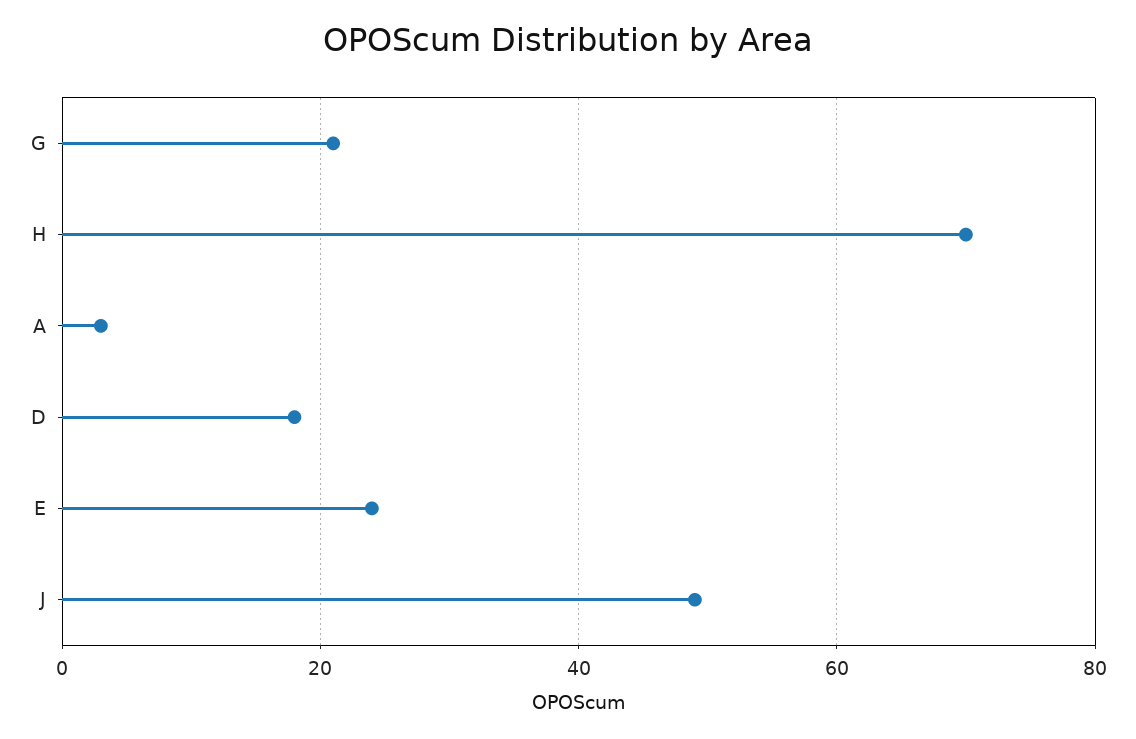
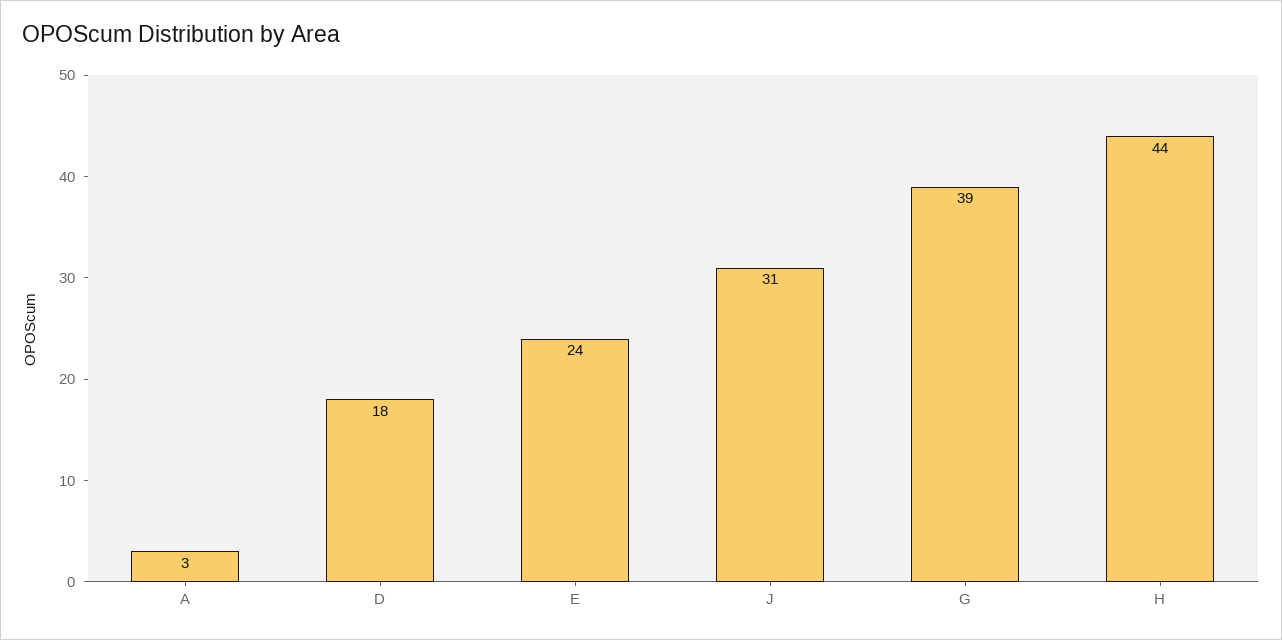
G: 20 -> 39
H: 70 -> 44
J: 50 -> 31

